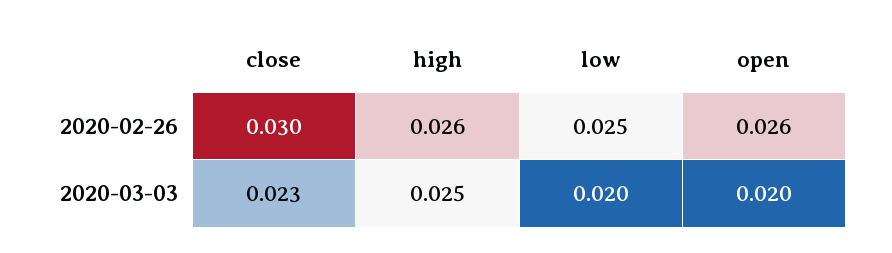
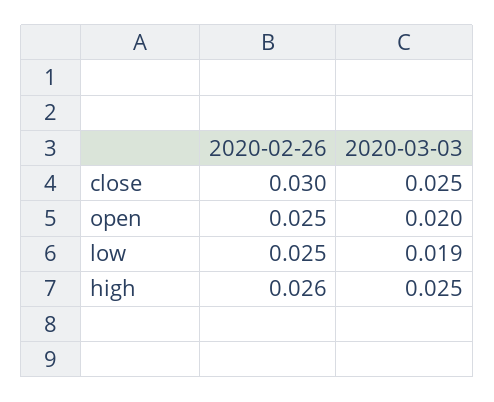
open, 2020-02-26: 0.026 -> 0.025
close, 2020-03-03: 0.023 -> 0.025
low, 2020-03-03: 0.02 -> 0.019

